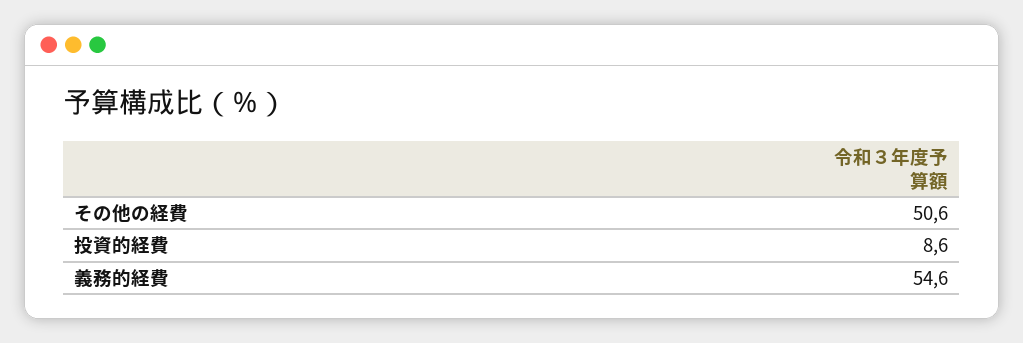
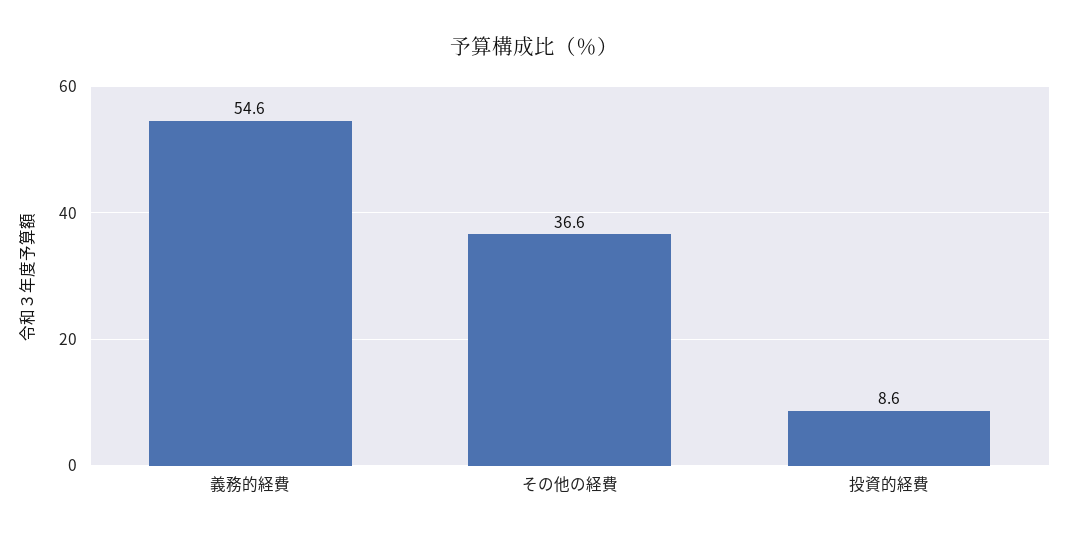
その他の経費: 50.6 -> 36.6

